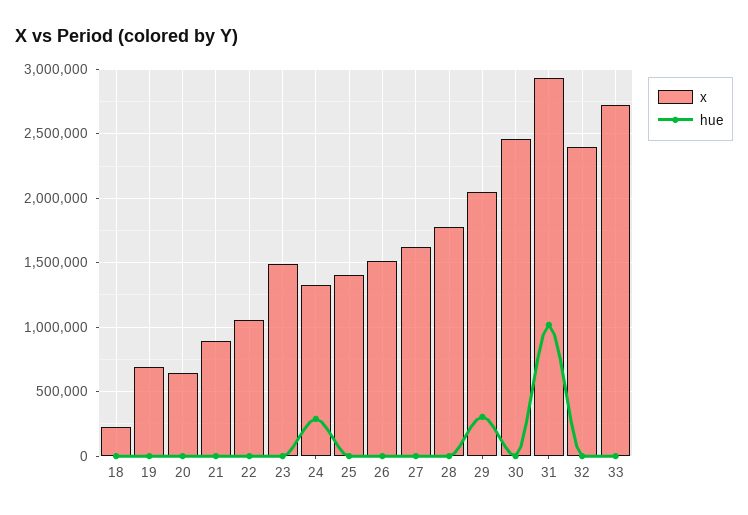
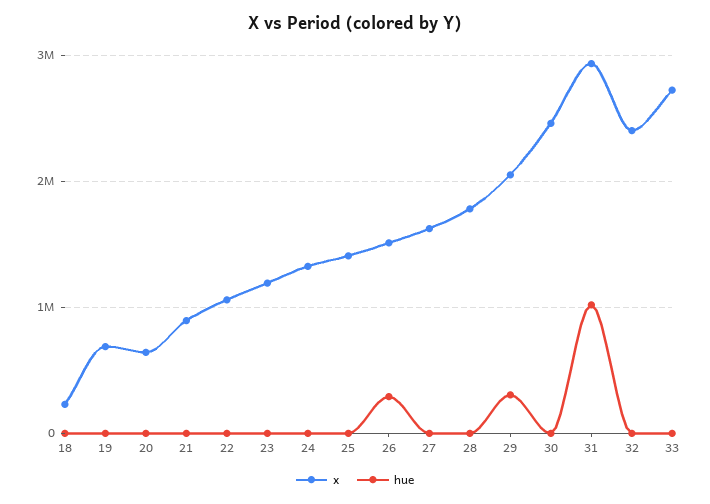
x, 23: 1500000 -> 1200000
hue, 24: 300000 -> 0
hue, 26: 0 -> 300000

